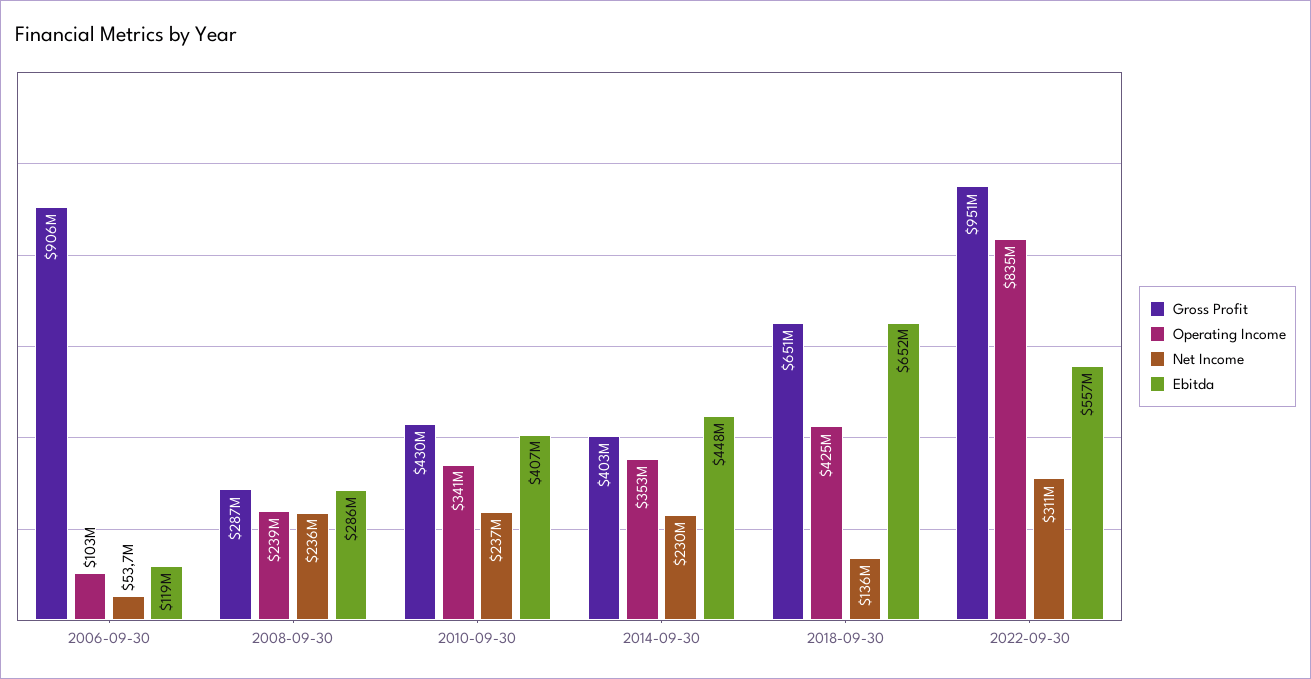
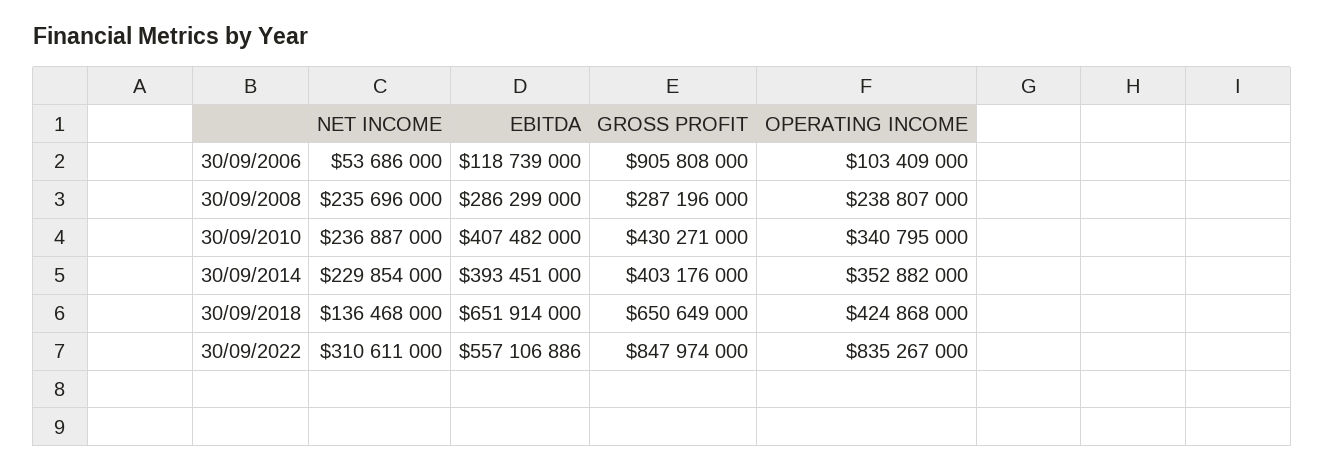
Ebitda, 2014-09-30: 448000000 -> 393451000
Gross Profit, 2022-09-30: 951000000 -> 847974000

